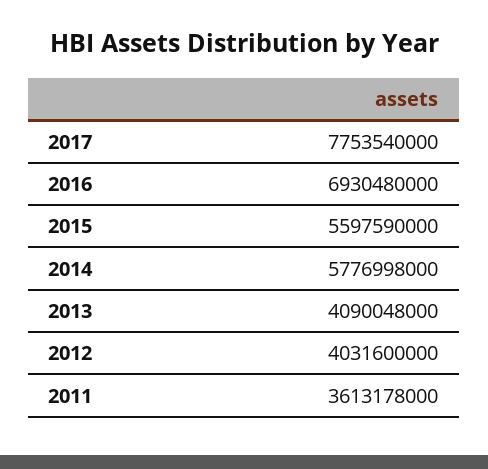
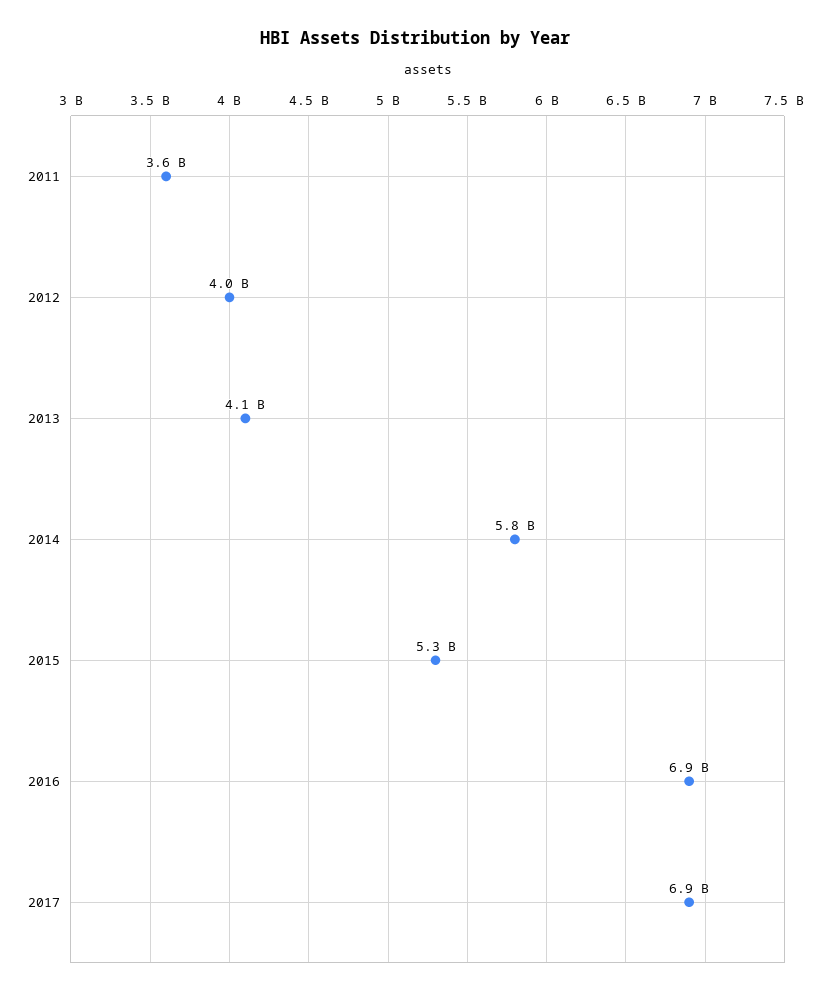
2017: 7753540000 -> 6900000000
2015: 5597590000 -> 5300000000

